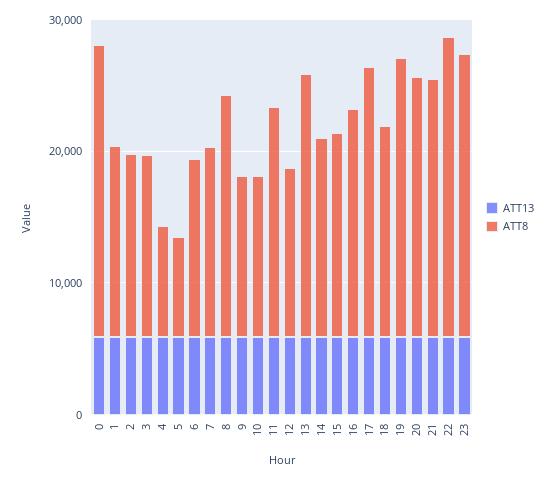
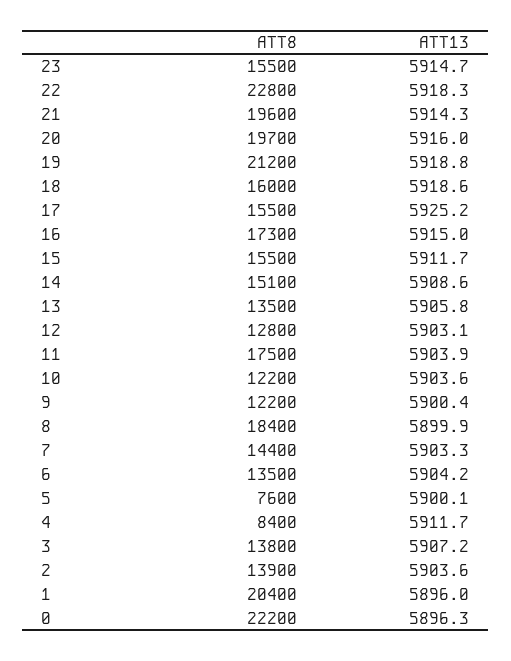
ATT8, 1: 14000 -> 20400
ATT8, 13: 20000 -> 13500
ATT8, 17: 20000 -> 15500
ATT8, 23: 22000 -> 15500

